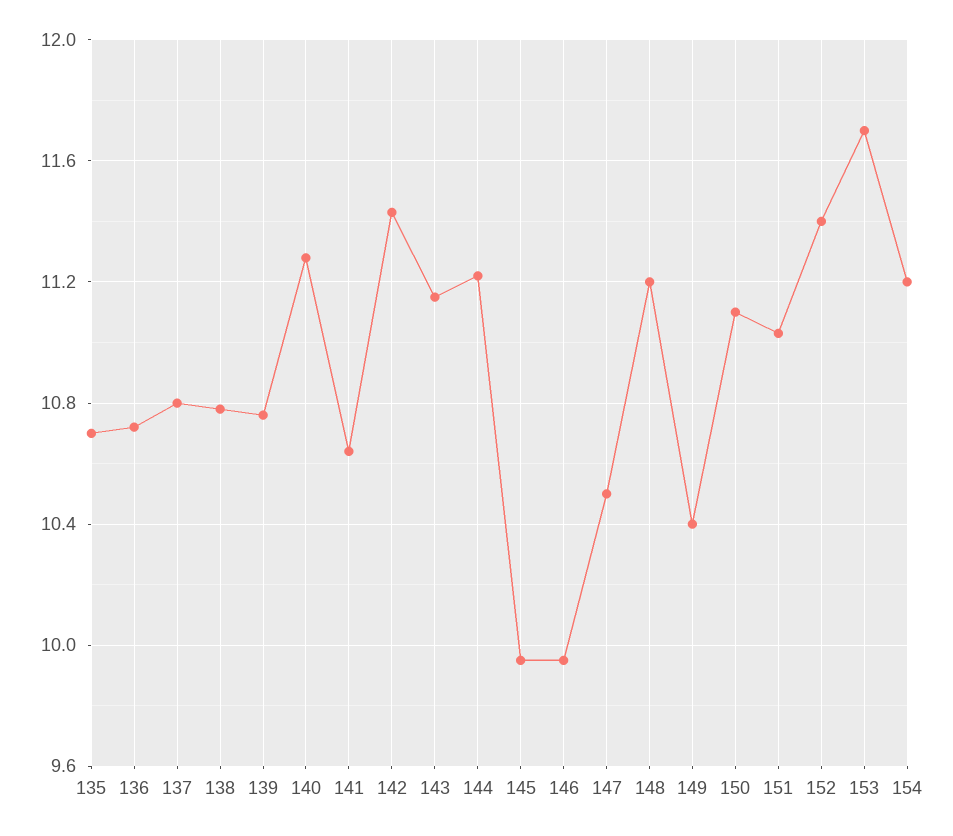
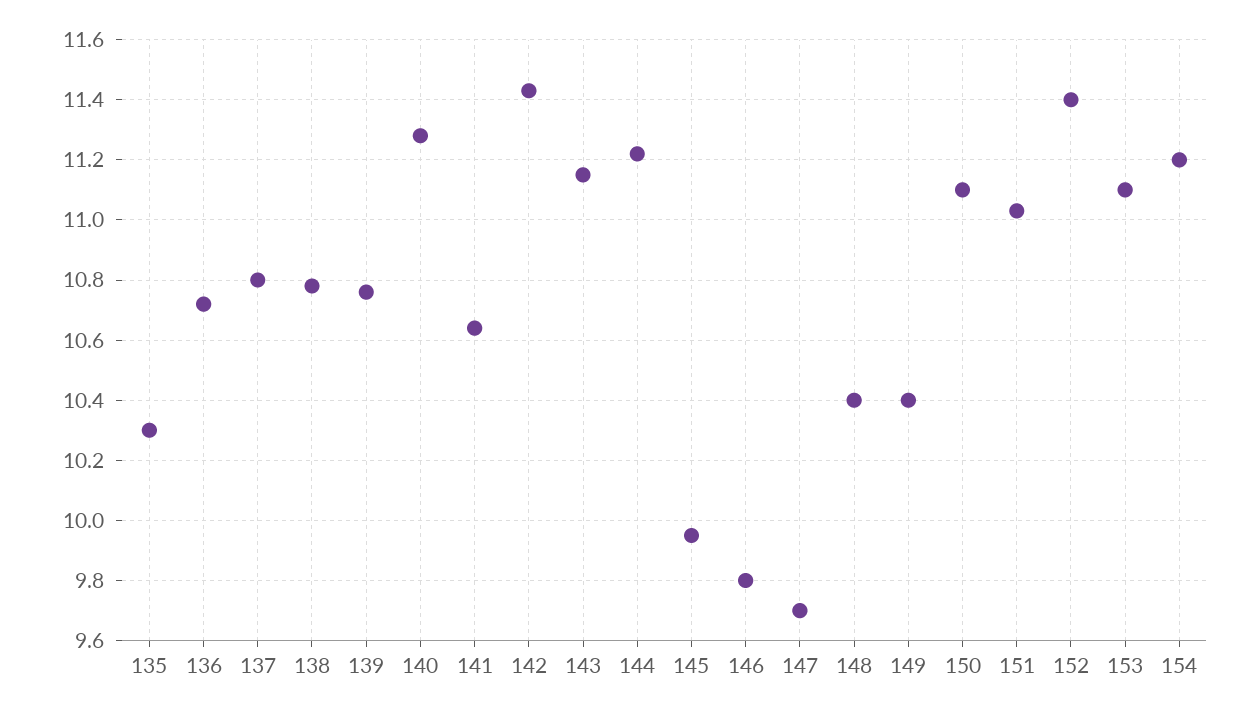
135: 10.7 -> 10.3
146: 9.95 -> 9.8
147: 10.5 -> 9.7
148: 11.2 -> 10.4
153: 11.7 -> 11.1

